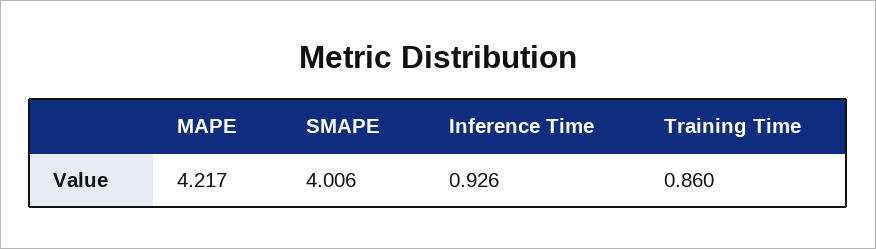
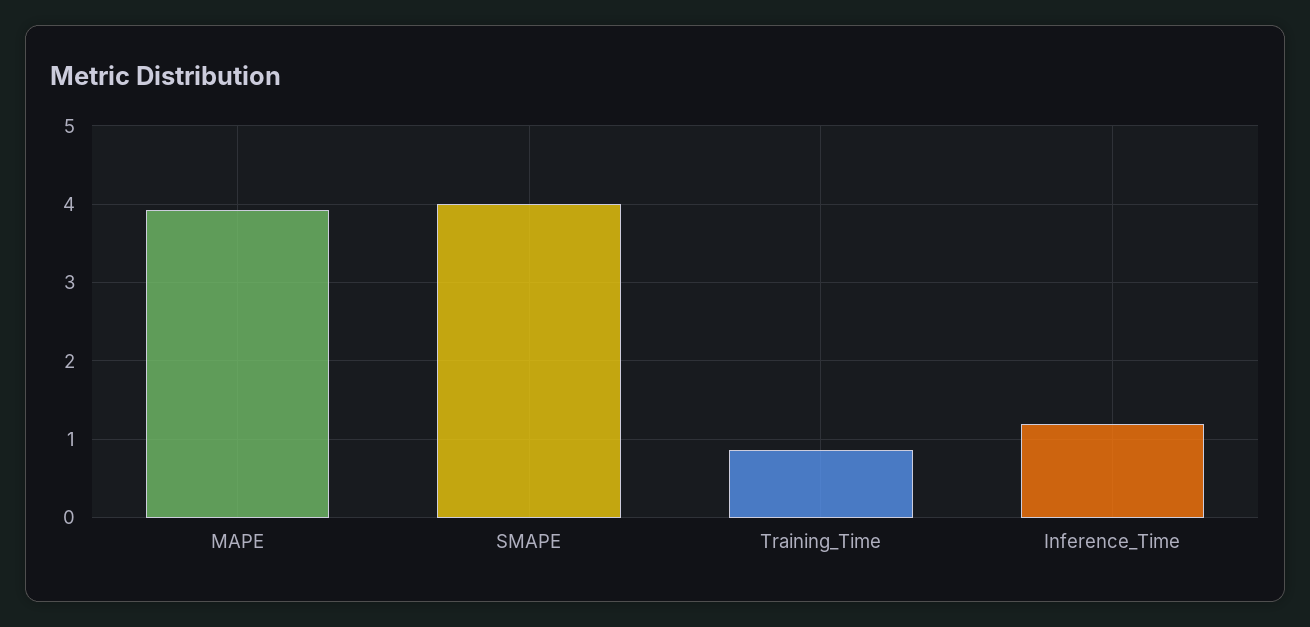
MAPE: 4.217 -> 3.9
Inference Time: 0.926 -> 1.2

